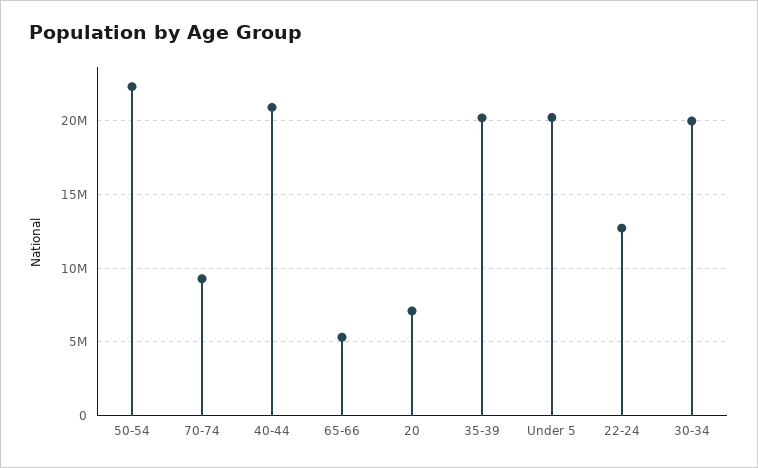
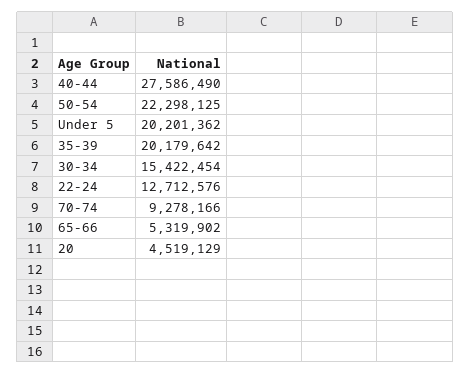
40-44: 21000000 -> 27586490
20: 7000000 -> 4519129
30-34: 20000000 -> 15422454

